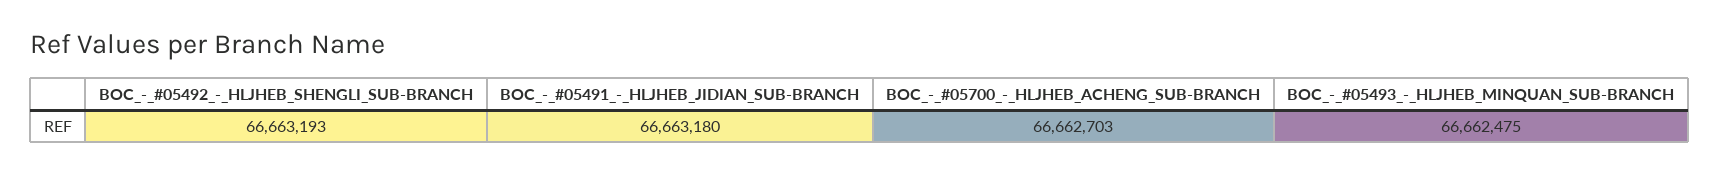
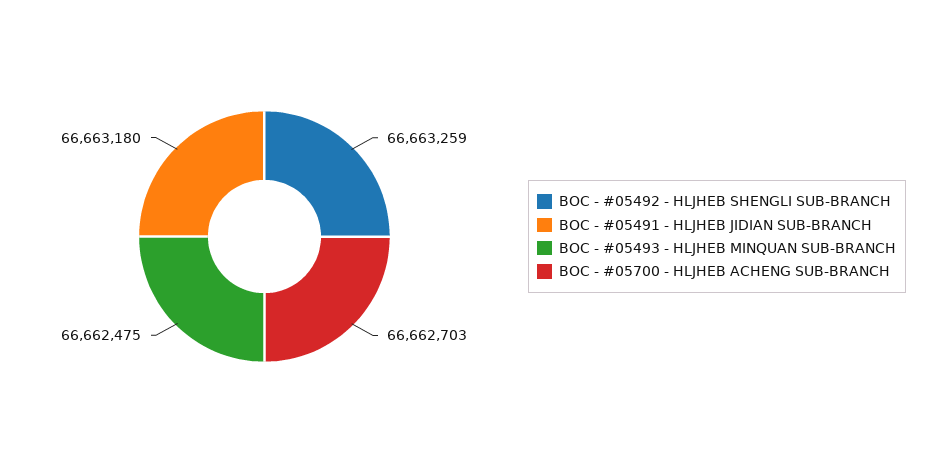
BOC_-_#05492_-_HLJHEB_SHENGLI_SUB-BRANCH: 66663193 -> 66663259

